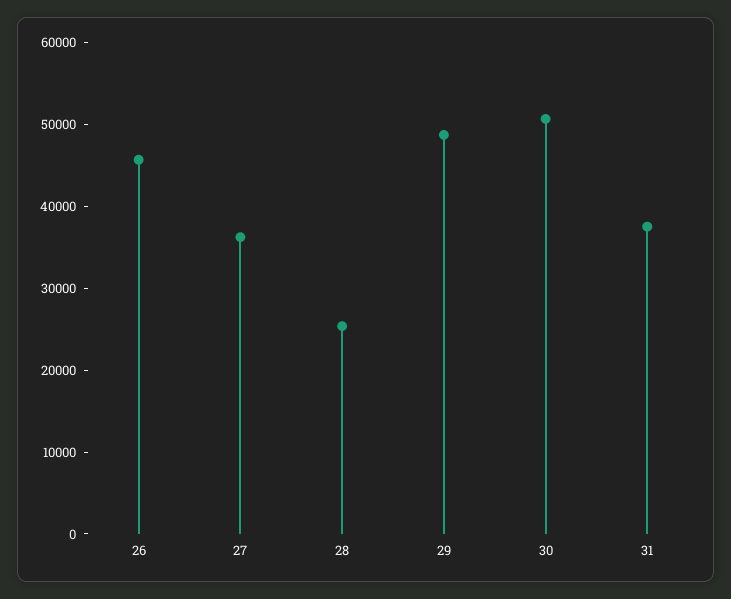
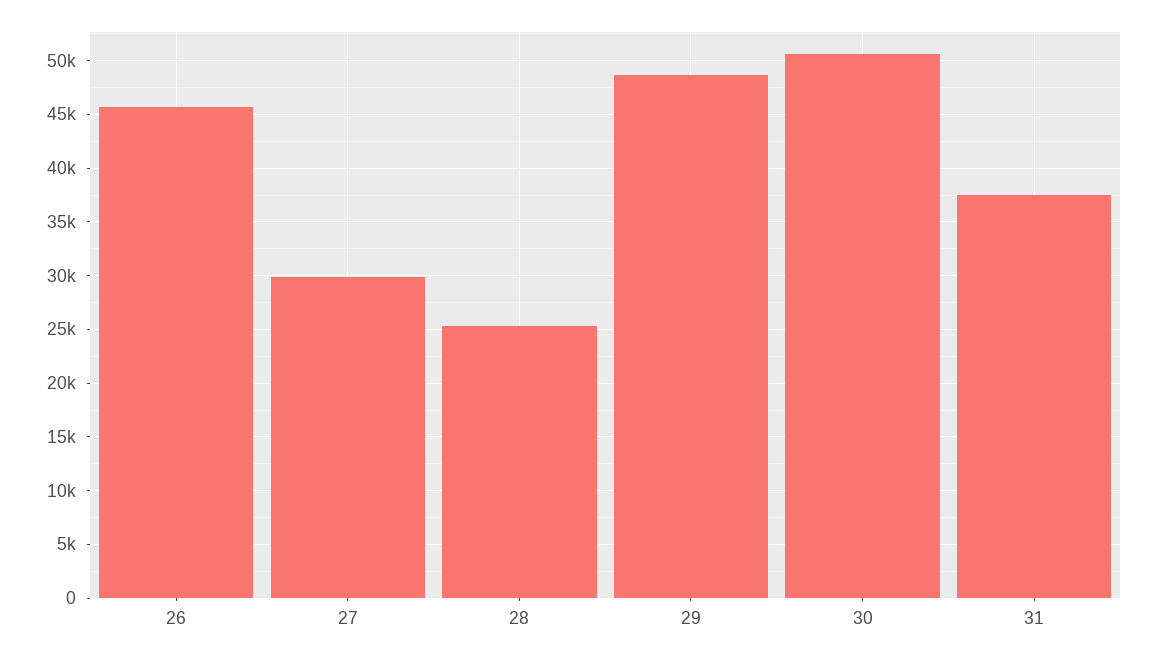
27: 36000 -> 30000

